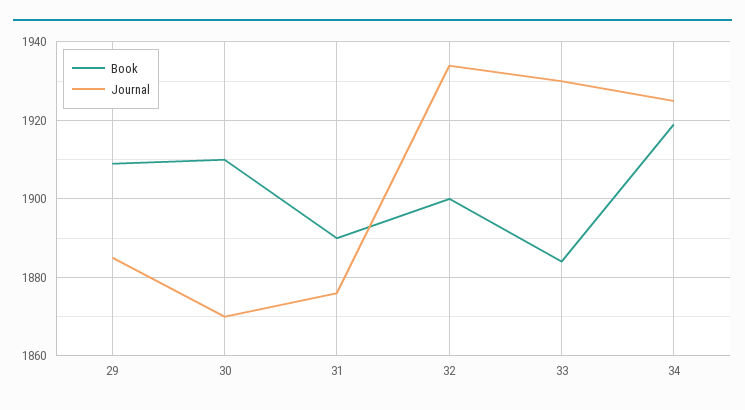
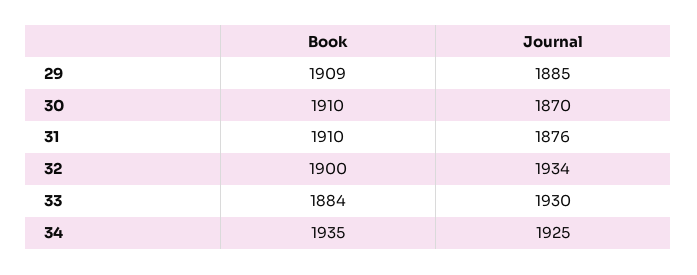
Book, 31: 1890 -> 1910
Book, 34: 1920 -> 1935

